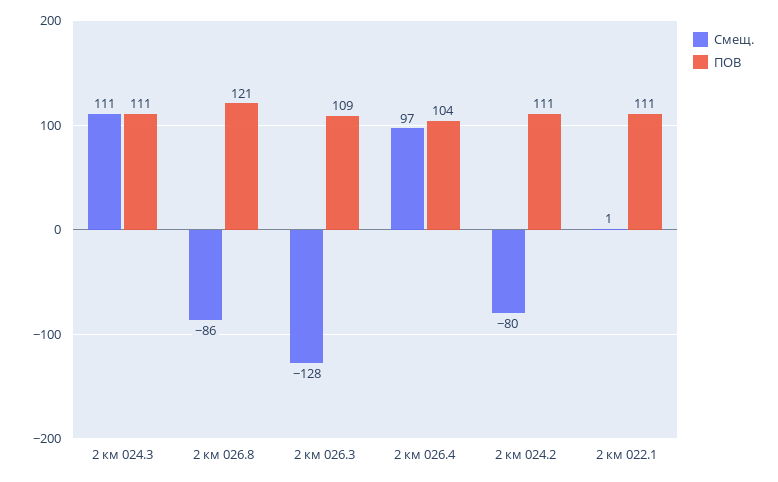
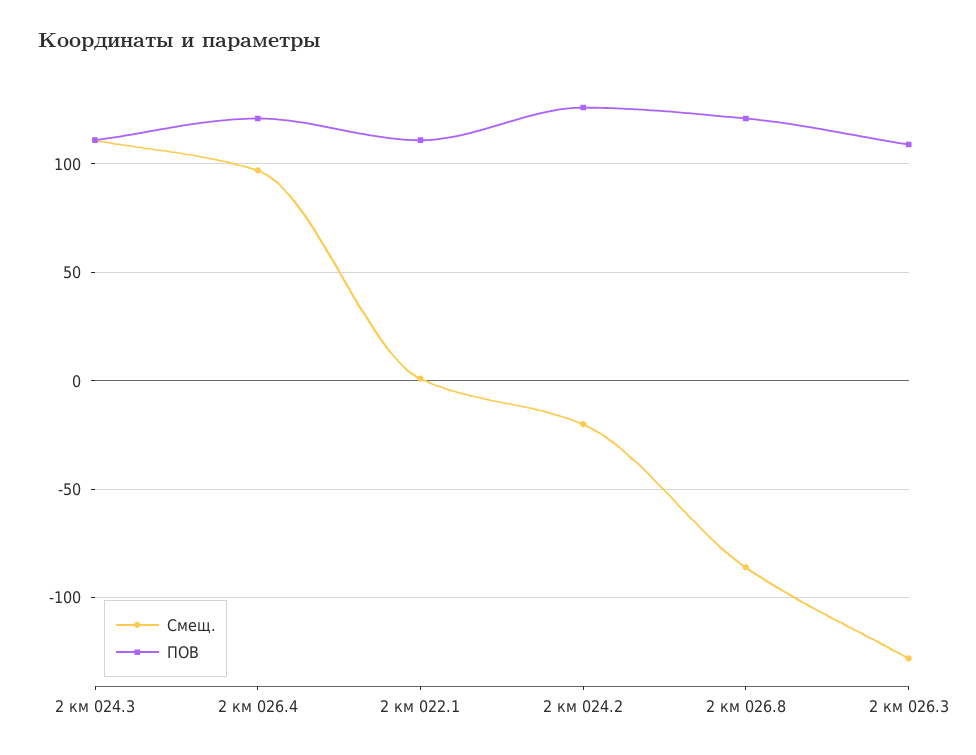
ПОВ, 2 км 026.4: 104 -> 120
Смещ., 2 км 024.2: -80 -> -20
ПОВ, 2 км 024.2: 111 -> 125

